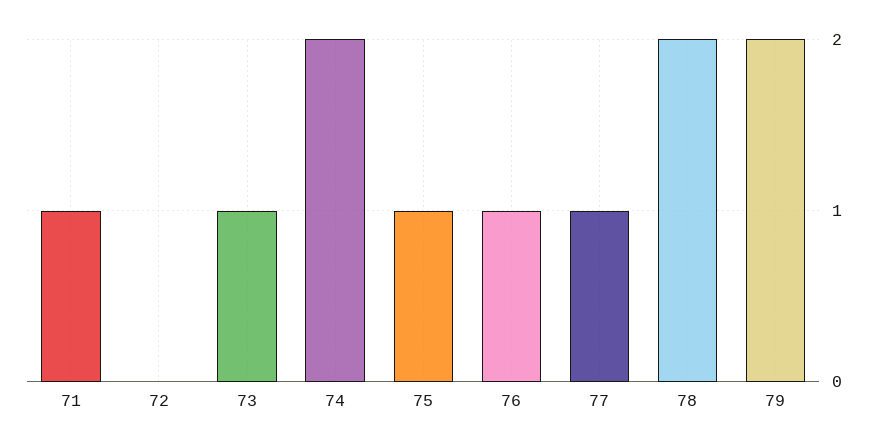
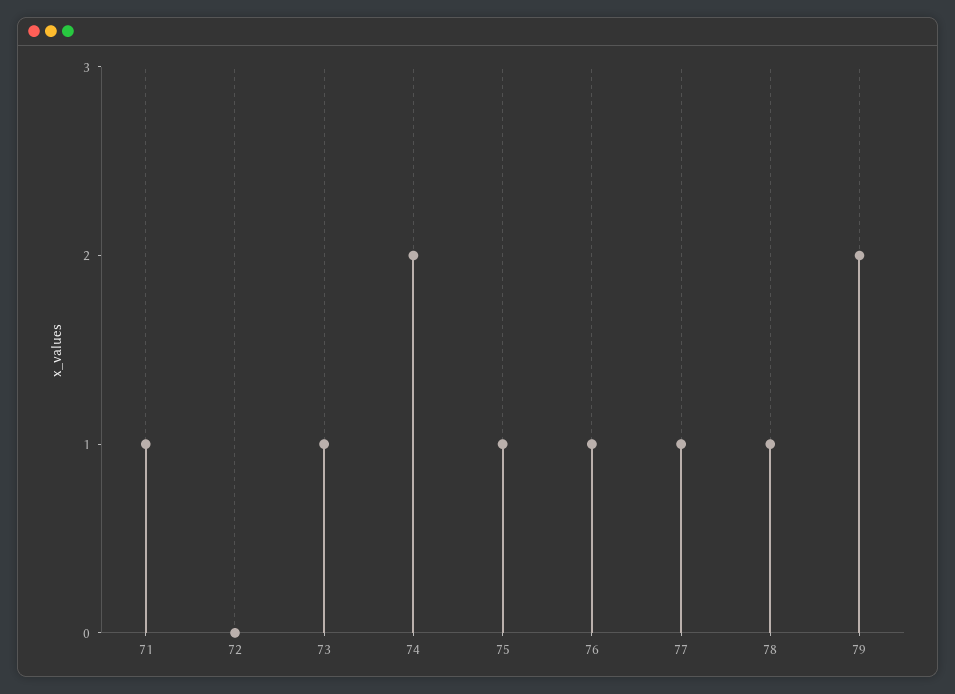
78: 2 -> 1

